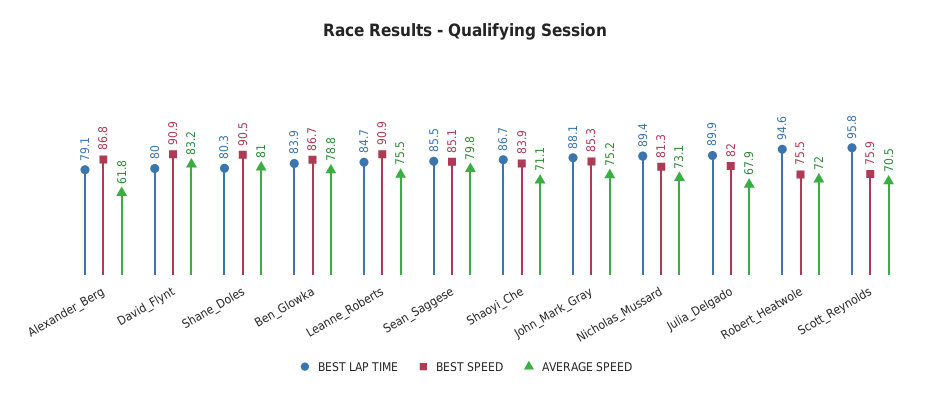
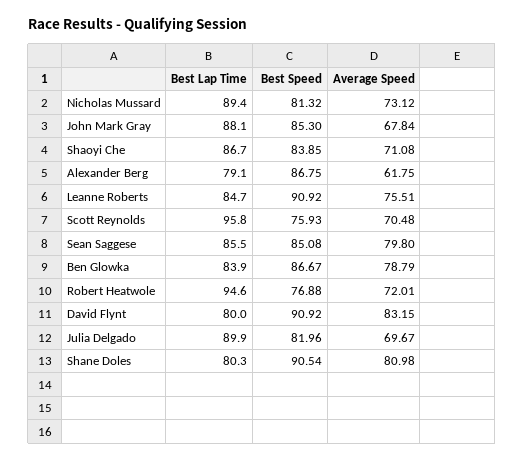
AVERAGE SPEED, John_Mark_Gray: 75.2 -> 67.84
AVERAGE SPEED, Julia_Delgado: 67.9 -> 69.67
BEST SPEED, Robert_Heatwole: 75.5 -> 76.88

